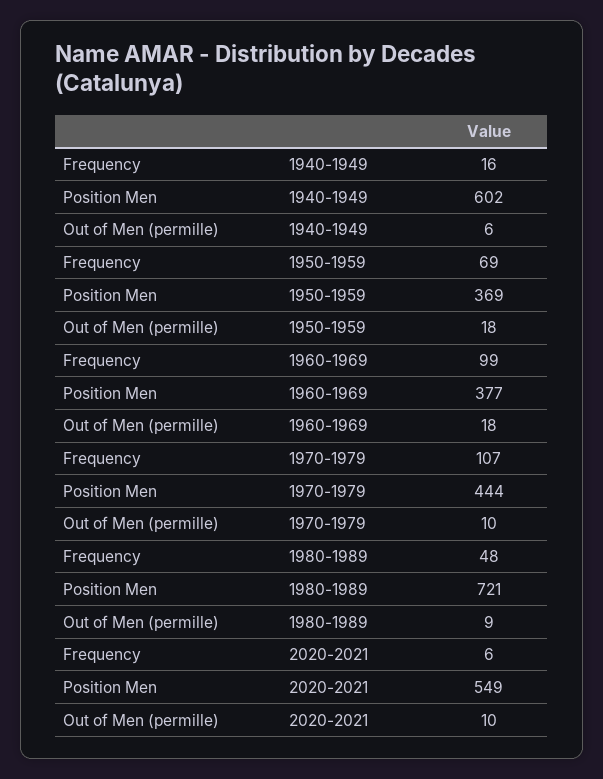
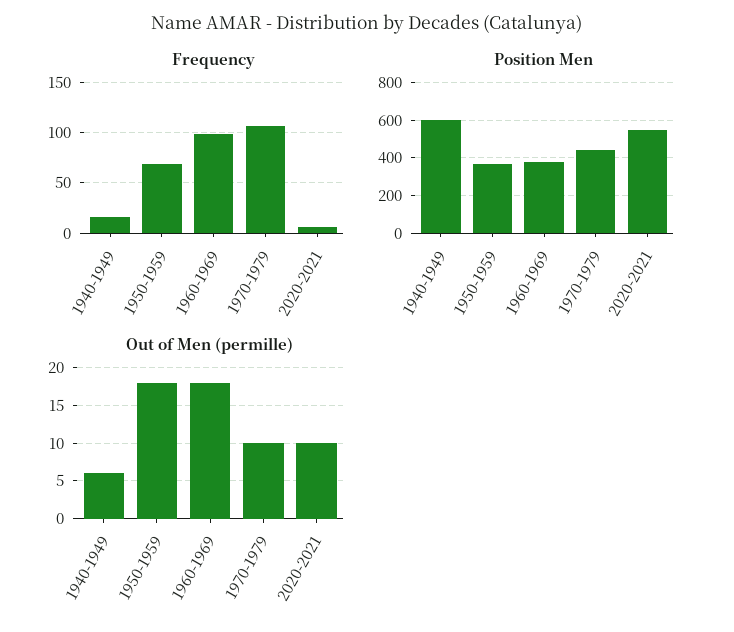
Frequency, 1980-1989: 48 -> none
Position Men, 1980-1989: 721 -> none
Out of Men (permille), 1980-1989: 9 -> none

